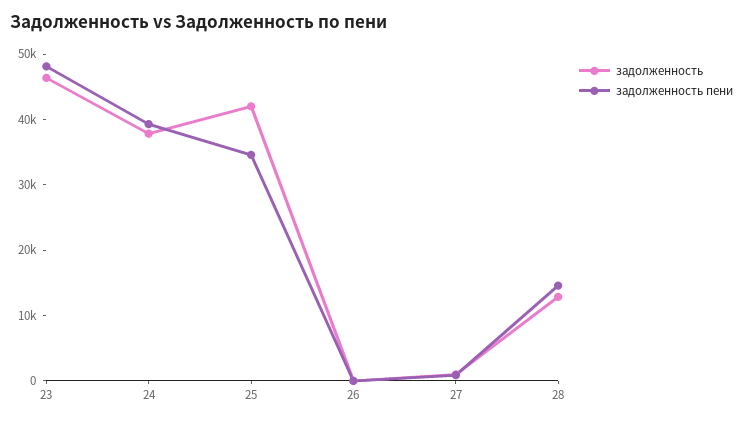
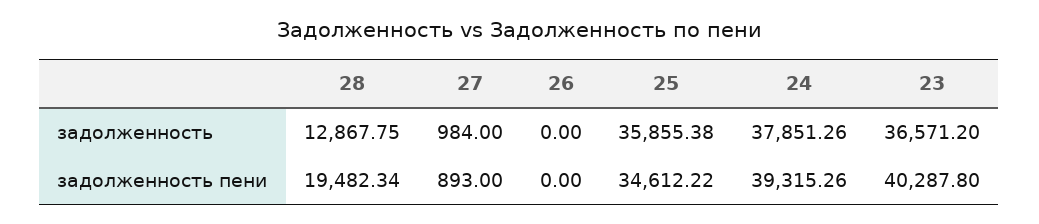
задолженность, 23: 46000 -> 36571.2
задолженность пени, 23: 48000 -> 40287.8
задолженность, 25: 42000 -> 35855.38
задолженность пени, 28: 14000 -> 19482.34

